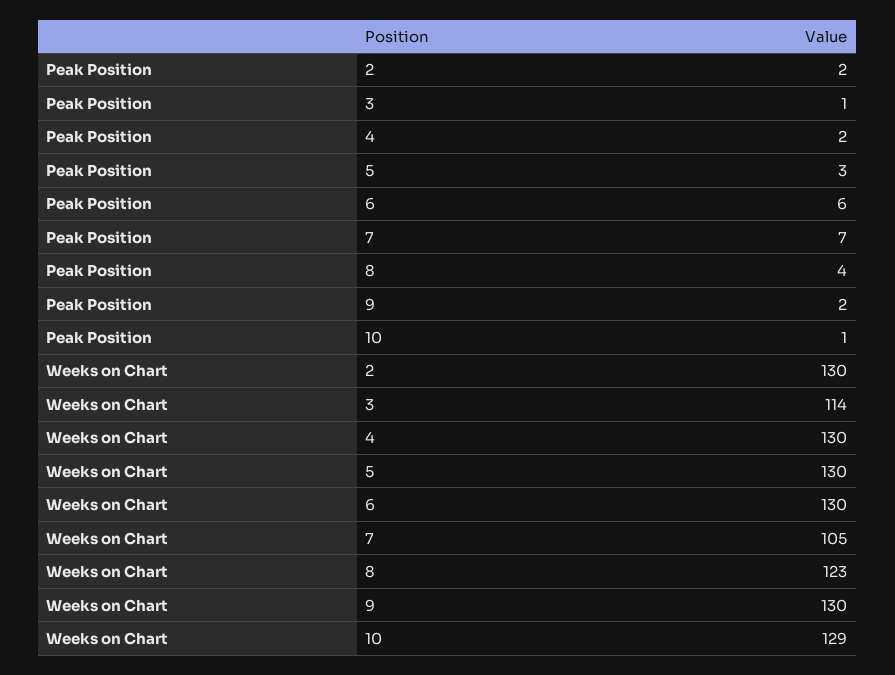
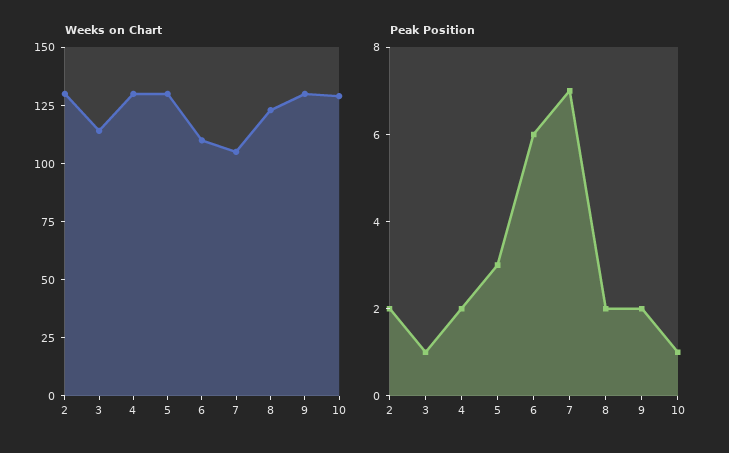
Peak Position, 8: 4 -> 2
Weeks on Chart, 6: 130 -> 110

